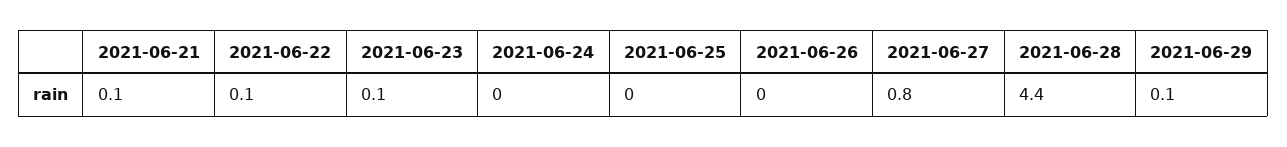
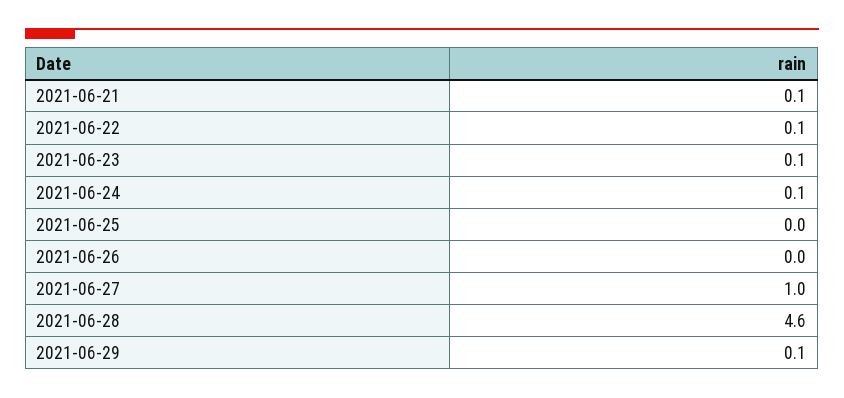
2021-06-24: 0 -> 0.1
2021-06-27: 0.8 -> 1
2021-06-28: 4.4 -> 4.6

